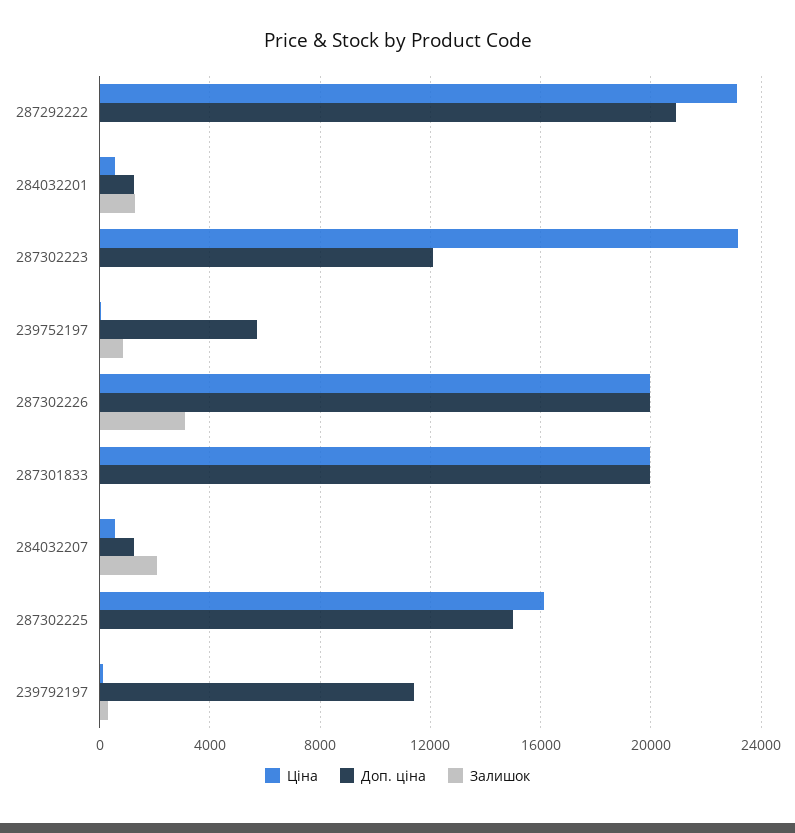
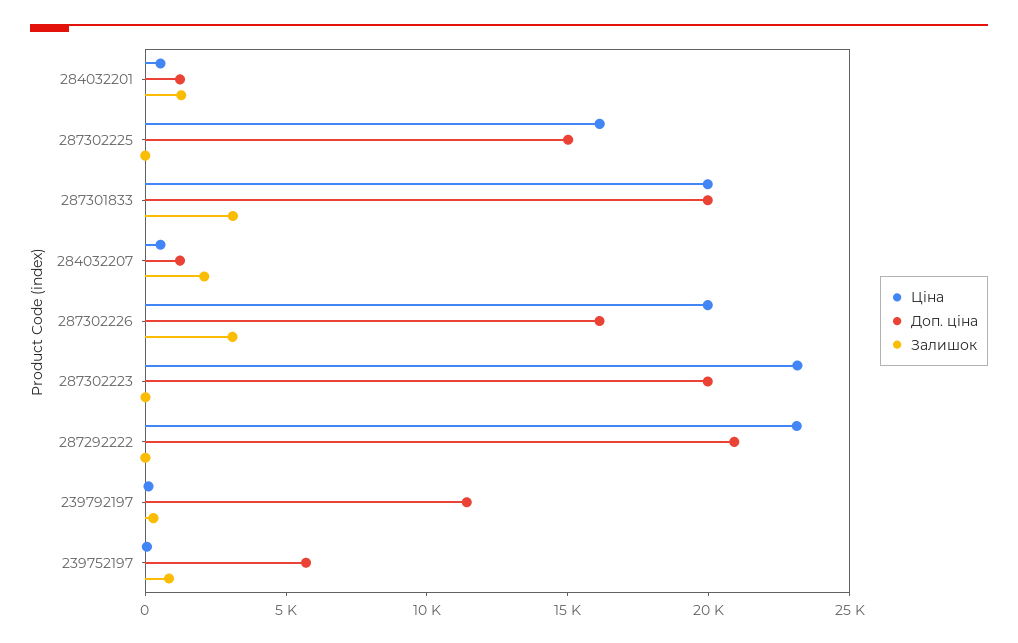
Доп. ціна, 287302223: 12000 -> 20000
Доп. ціна, 287302226: 20000 -> 16000
Залишок, 287301833: 0 -> 3000

